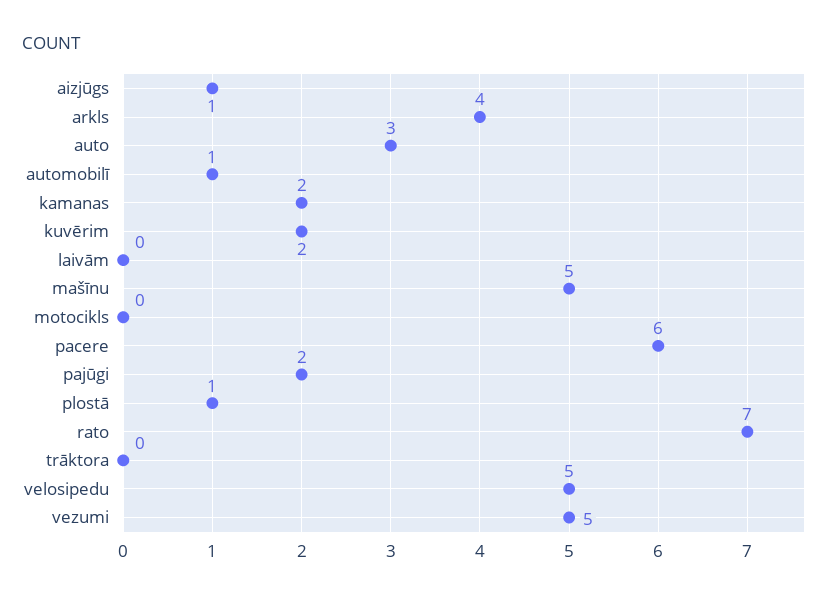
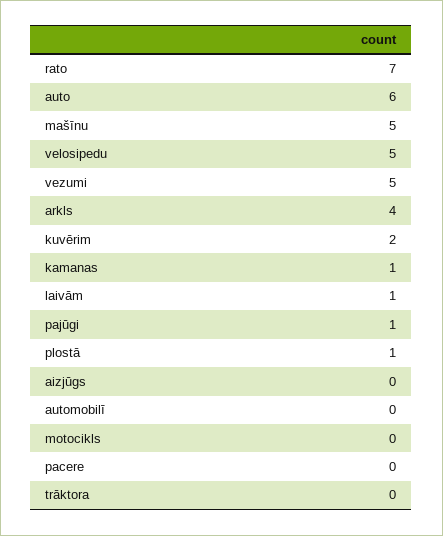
aizjūgs: 1 -> 0
auto: 3 -> 6
automobilī: 1 -> 0
kamanas: 2 -> 1
laivām: 0 -> 1
pacere: 6 -> 0
pajūgi: 2 -> 1

